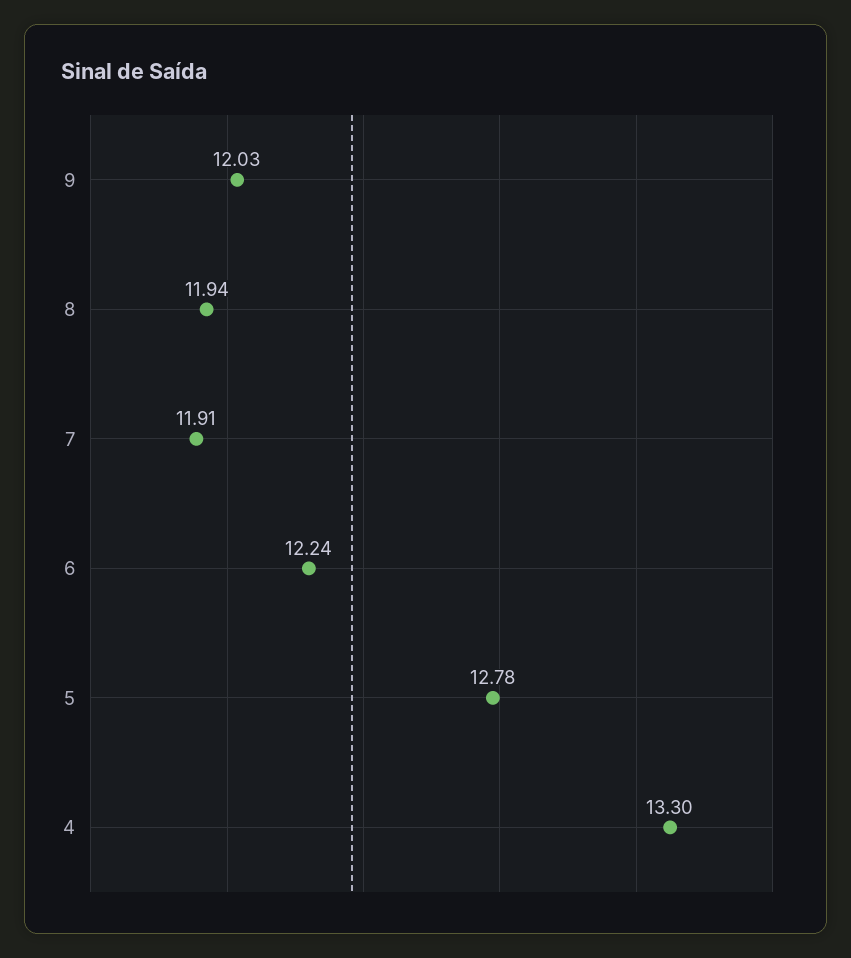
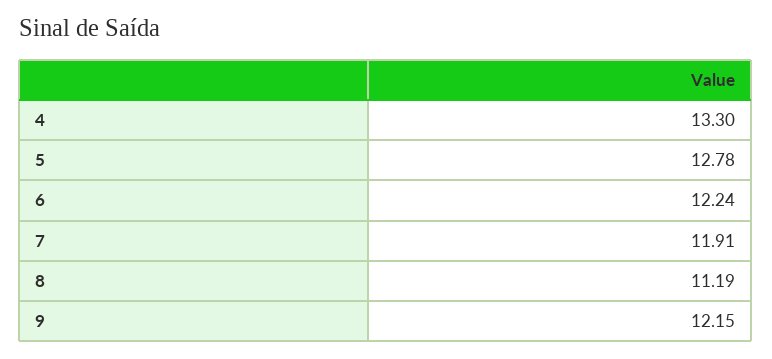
9: 12.03 -> 12.15
8: 11.94 -> 11.19

